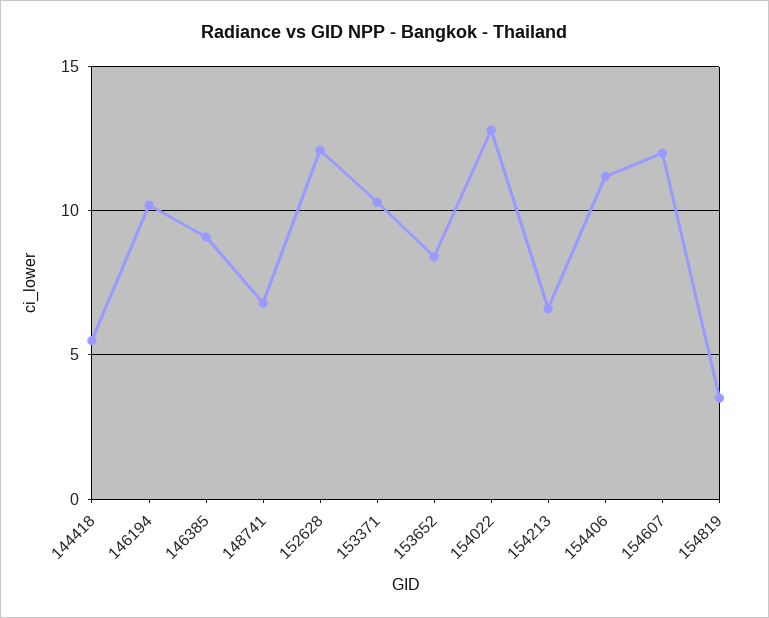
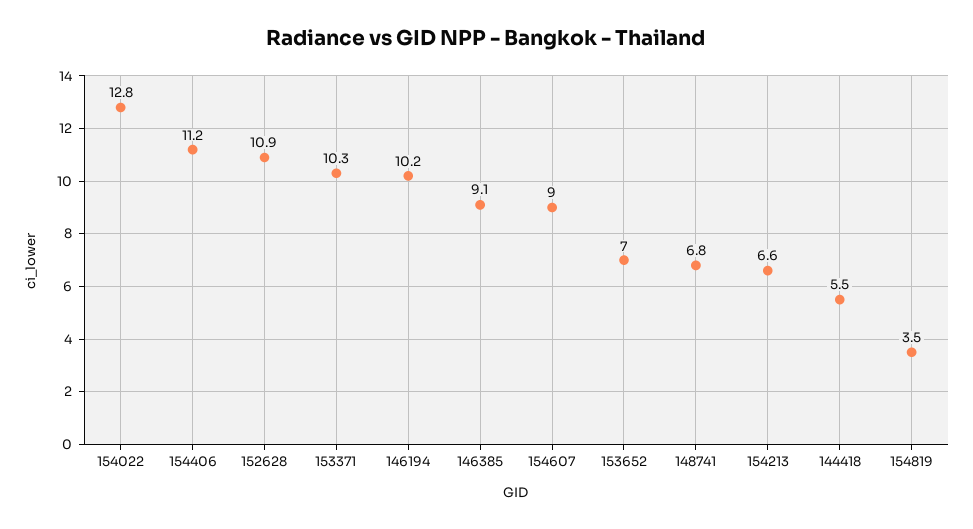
152628: 12 -> 10.9
153652: 8.5 -> 7
154607: 12 -> 9

